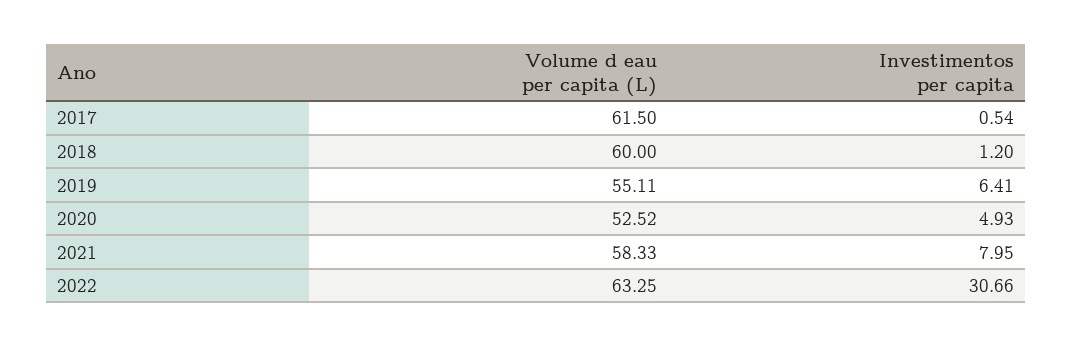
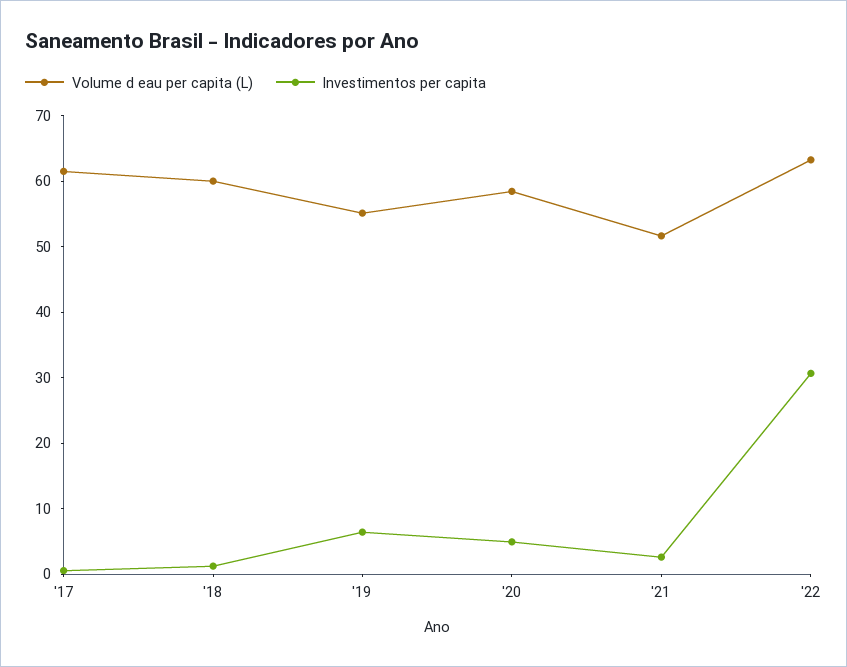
Volume d eau per capita (L), 2020: 52.52 -> 58
Volume d eau per capita (L), 2021: 58.33 -> 52
Investimentos per capita, 2021: 7.95 -> 2

